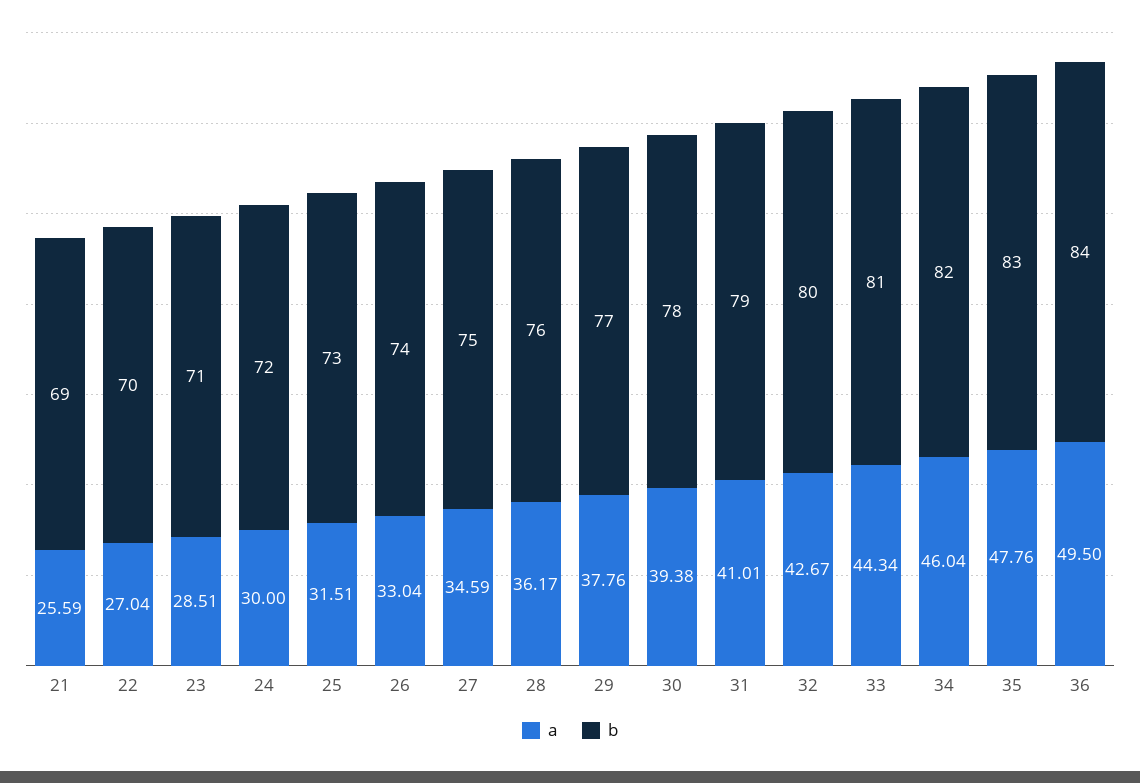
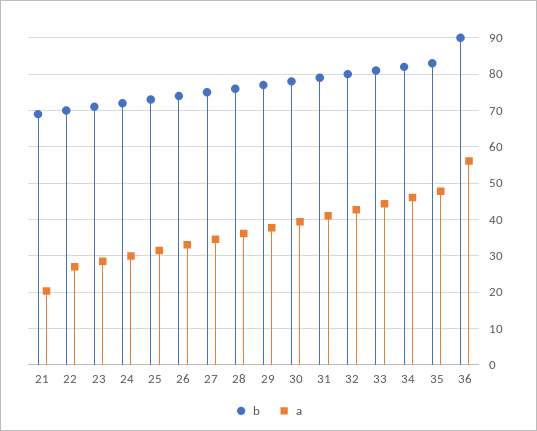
a, 21: 25.59 -> 20
a, 36: 49.5 -> 56
b, 36: 84 -> 90

